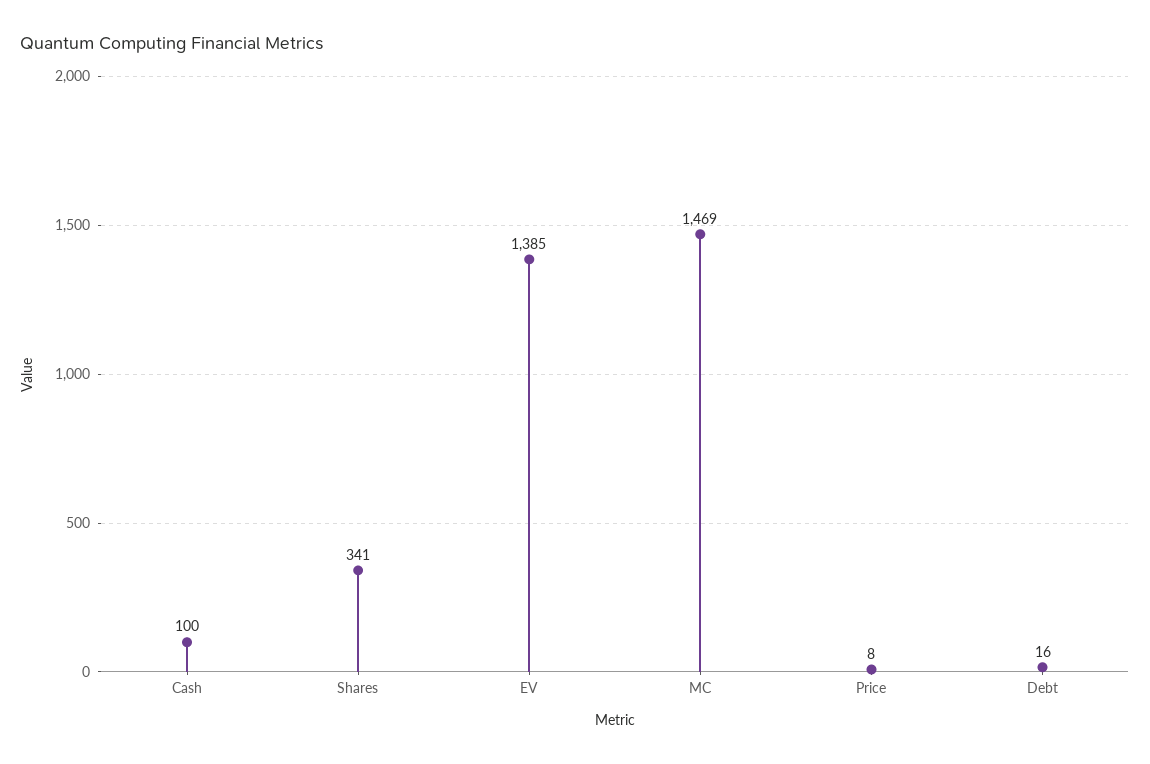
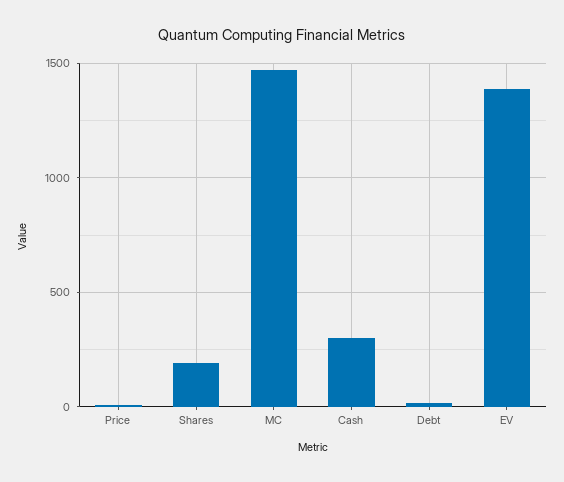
Cash: 100 -> 300
Shares: 341 -> 200

